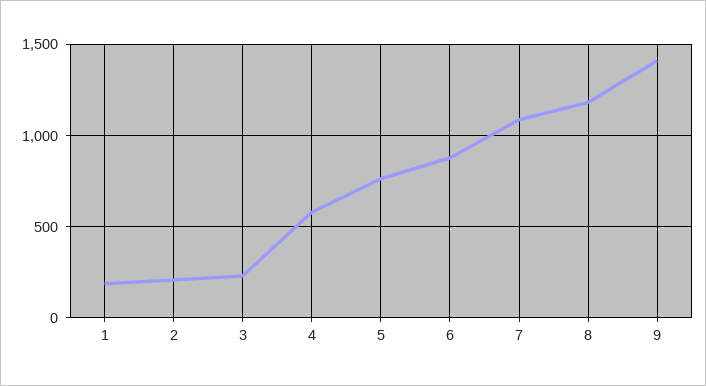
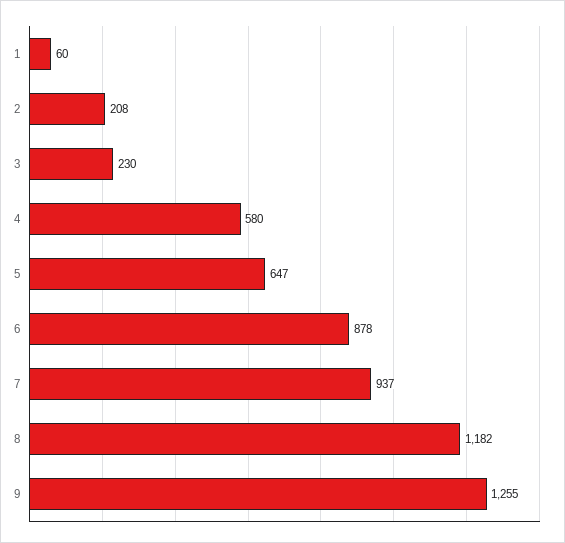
1: 200 -> 60
5: 750 -> 647
7: 1100 -> 937
9: 1400 -> 1255

